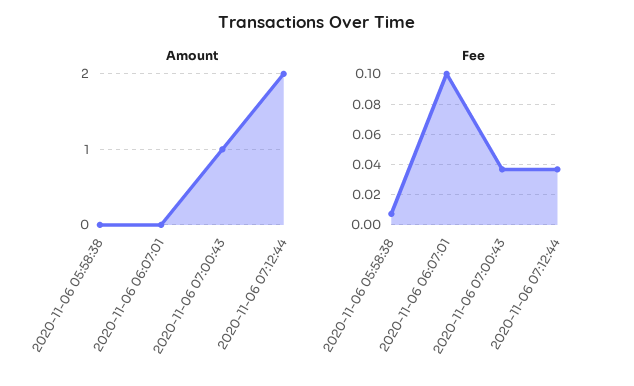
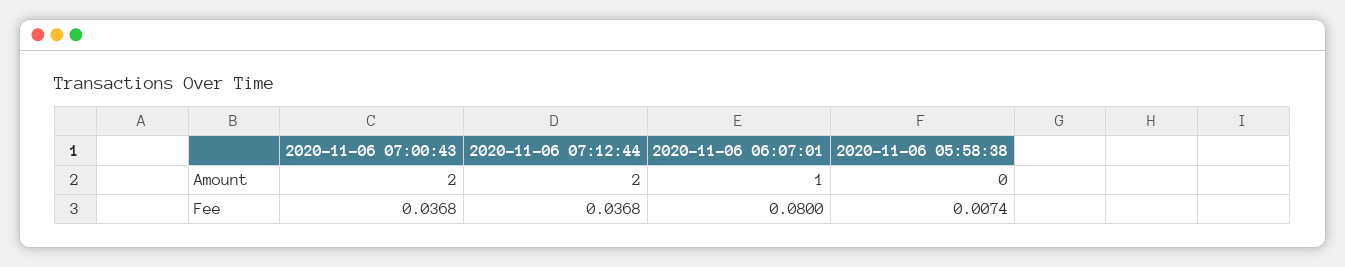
Amount, 2020-11-06 06:07:01: 0 -> 1
Amount, 2020-11-06 07:00:43: 1 -> 2
Fee, 2020-11-06 06:07:01: 0.1 -> 0.08

